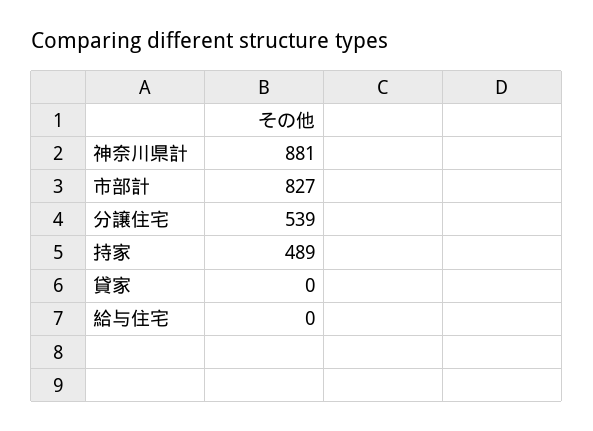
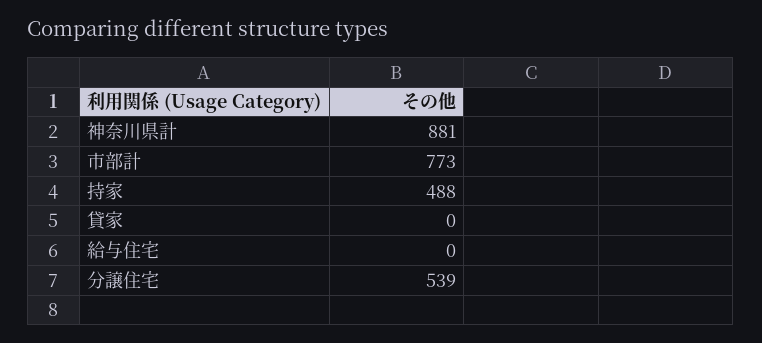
市部計: 827 -> 773
持家: 489 -> 488

